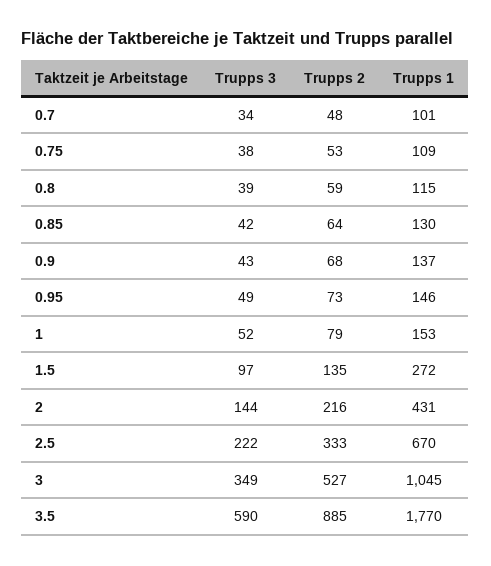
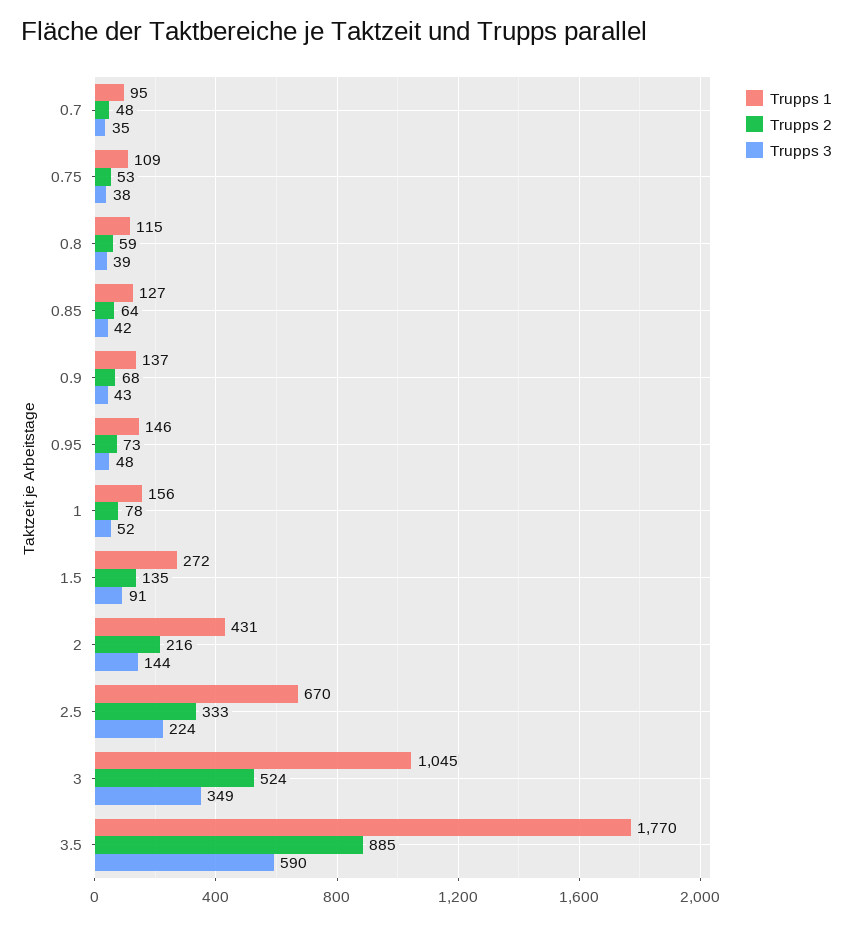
Trupps 3, 0.7: 34 -> 35
Trupps 1, 0.7: 101 -> 95
Trupps 1, 0.85: 130 -> 127
Trupps 3, 0.95: 49 -> 48
Trupps 2, 1: 79 -> 78
Trupps 1, 1: 153 -> 156
Trupps 3, 1.5: 97 -> 91
Trupps 3, 2.5: 222 -> 224
Trupps 2, 3: 527 -> 524

